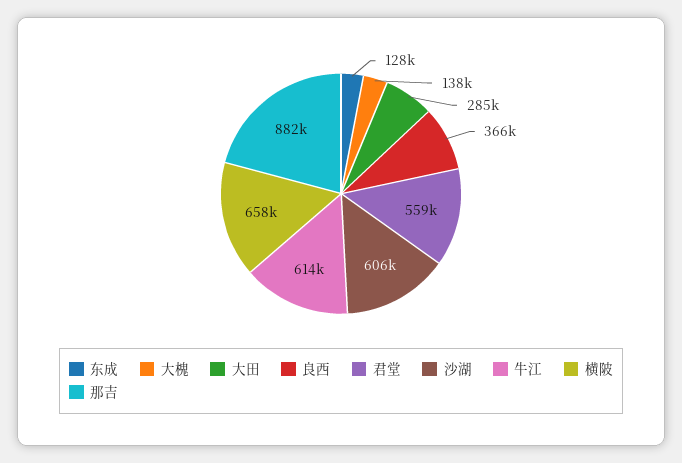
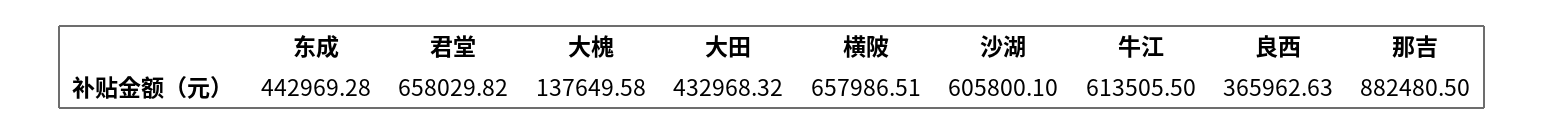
东成: 128000 -> 442969.28
大田: 285000 -> 432968.32
君堂: 559000 -> 658029.82

